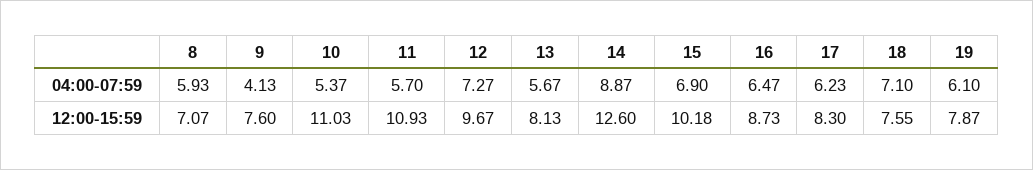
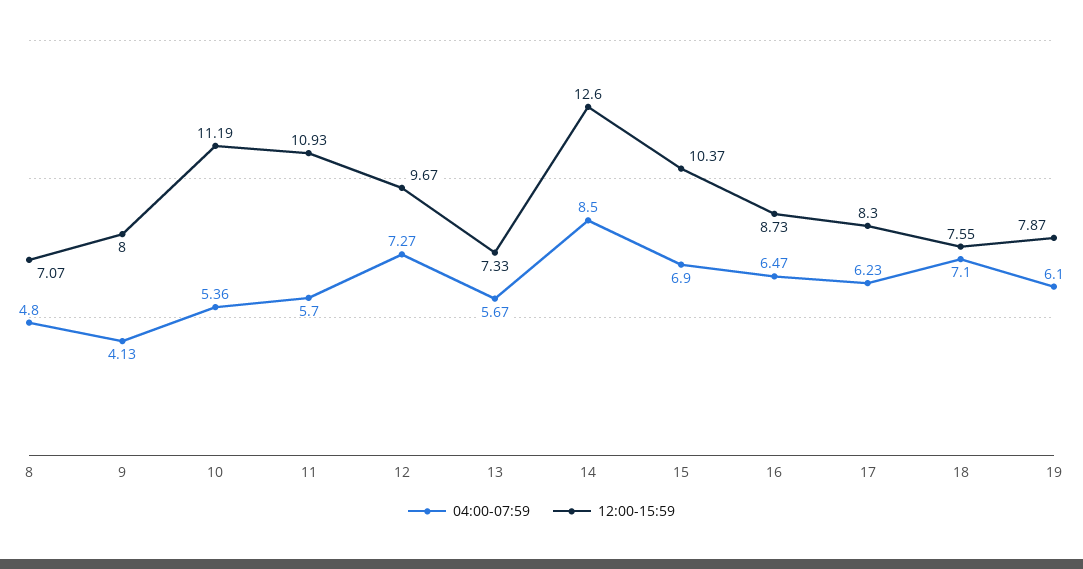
04:00-07:59, 8: 5.93 -> 4.8
04:00-07:59, 10: 5.37 -> 5.36
04:00-07:59, 14: 8.87 -> 8.5
12:00-15:59, 9: 7.6 -> 8
12:00-15:59, 10: 11.03 -> 11.19
12:00-15:59, 13: 8.13 -> 7.33
12:00-15:59, 15: 10.18 -> 10.37

